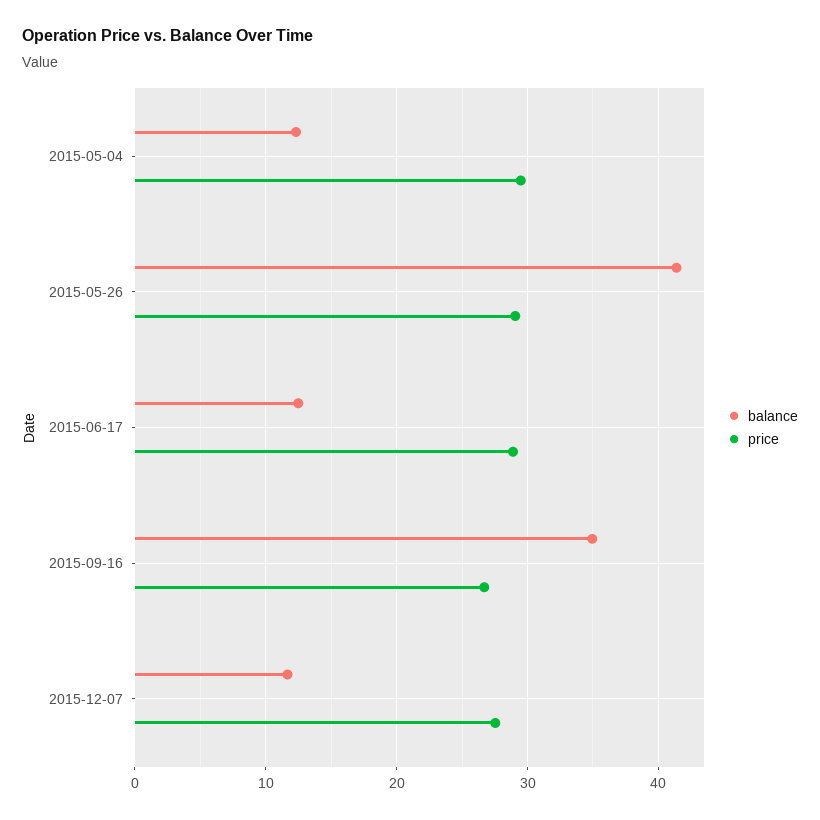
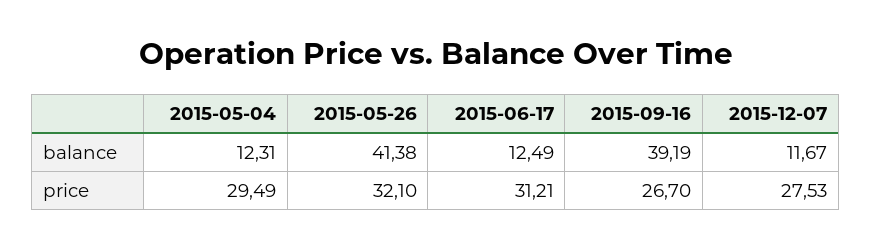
price, 2015-05-26: 29 -> 32.1
price, 2015-06-17: 29 -> 31.21
balance, 2015-09-16: 35 -> 39.19

